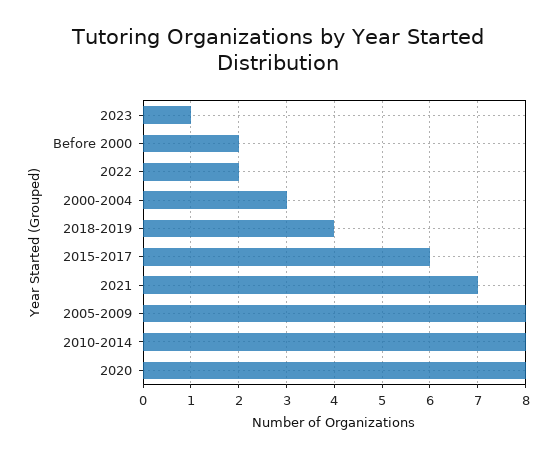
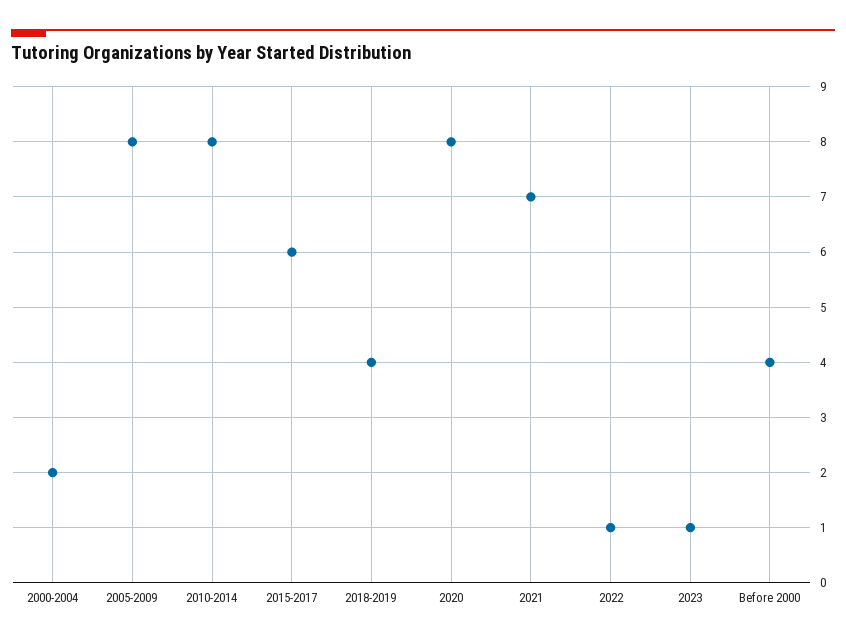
Before 2000: 2 -> 4
2022: 2 -> 1
2000-2004: 3 -> 2

